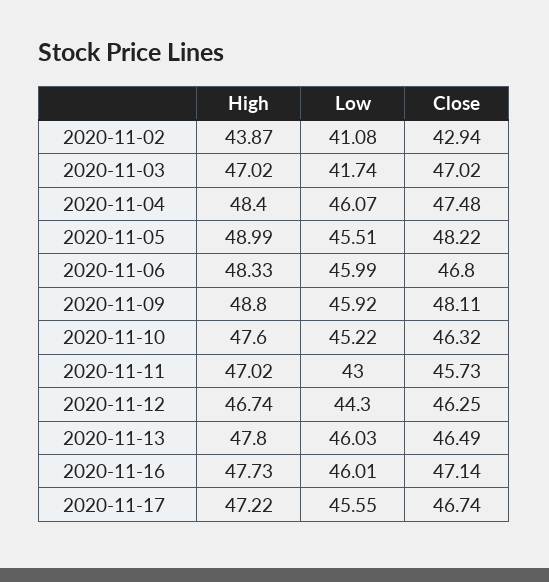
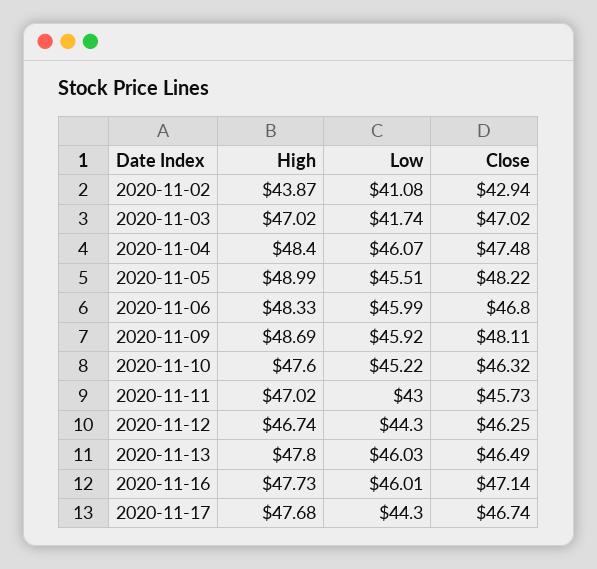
High, 2020-11-09: 48.8 -> 48.69
High, 2020-11-17: 47.22 -> 47.68
Low, 2020-11-17: 45.55 -> 44.3

